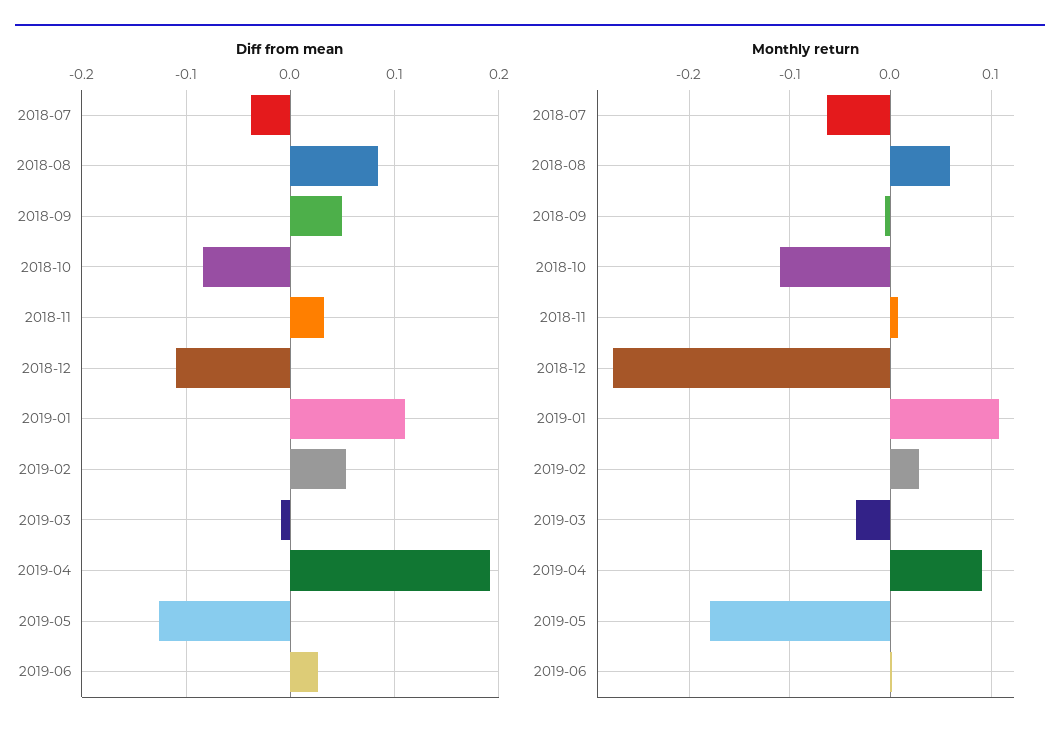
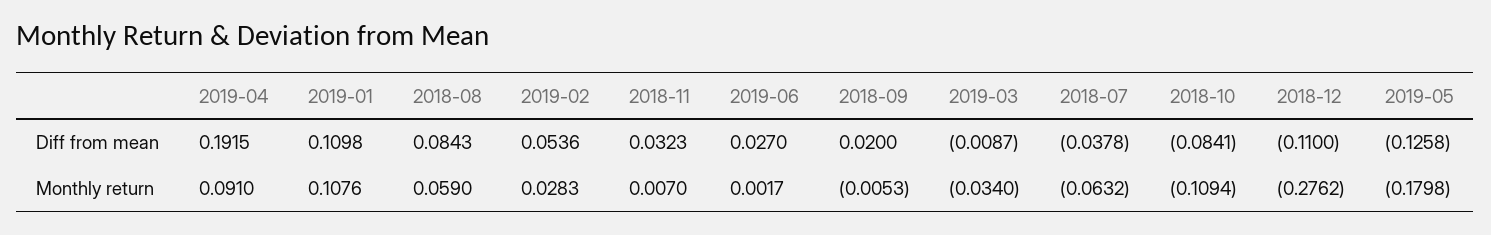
Diff from mean, 2018-09: 0.05 -> 0.02

